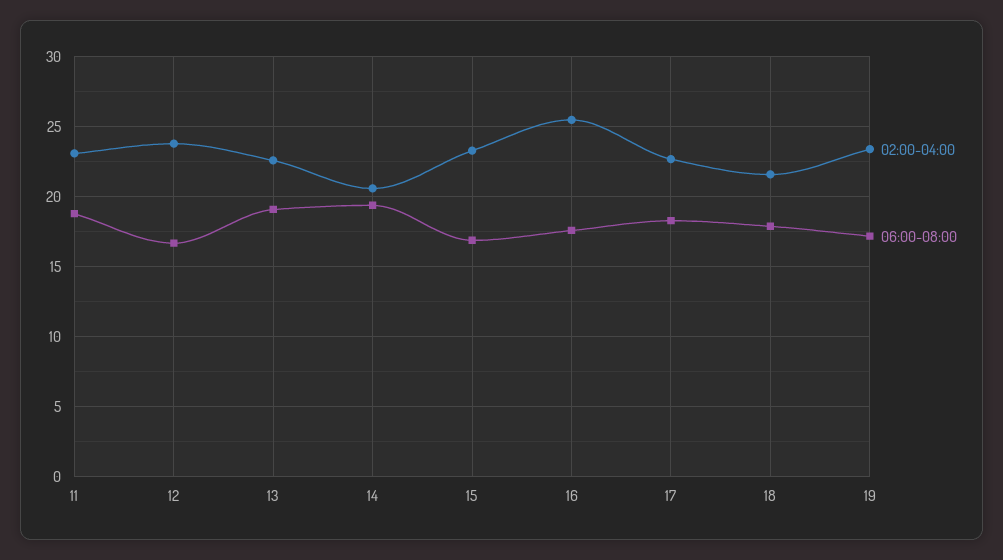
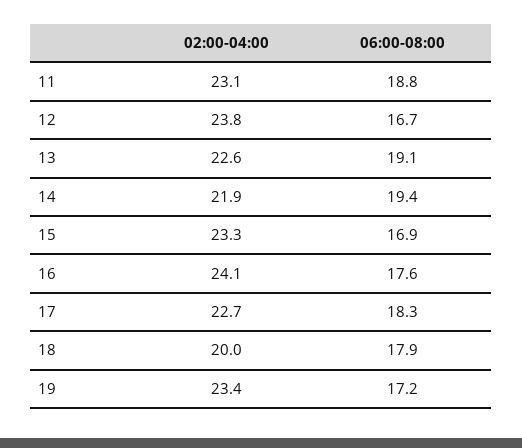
02:00-04:00, 14: 20.5 -> 21.9
02:00-04:00, 16: 25.5 -> 24.1
02:00-04:00, 18: 21.5 -> 20

